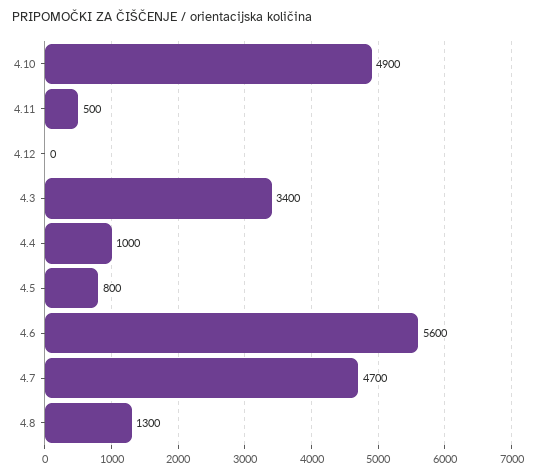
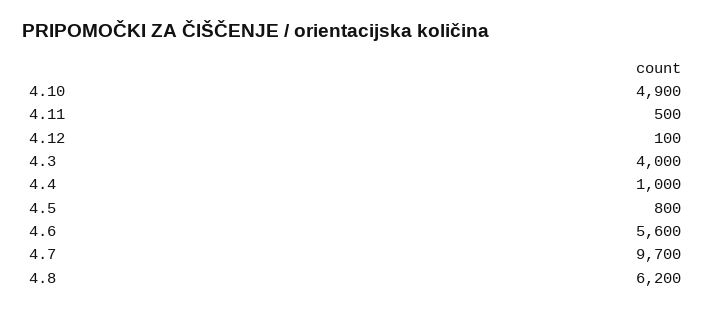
4.12: 0 -> 100
4.3: 3400 -> 4000
4.7: 4700 -> 9700
4.8: 1300 -> 6200

